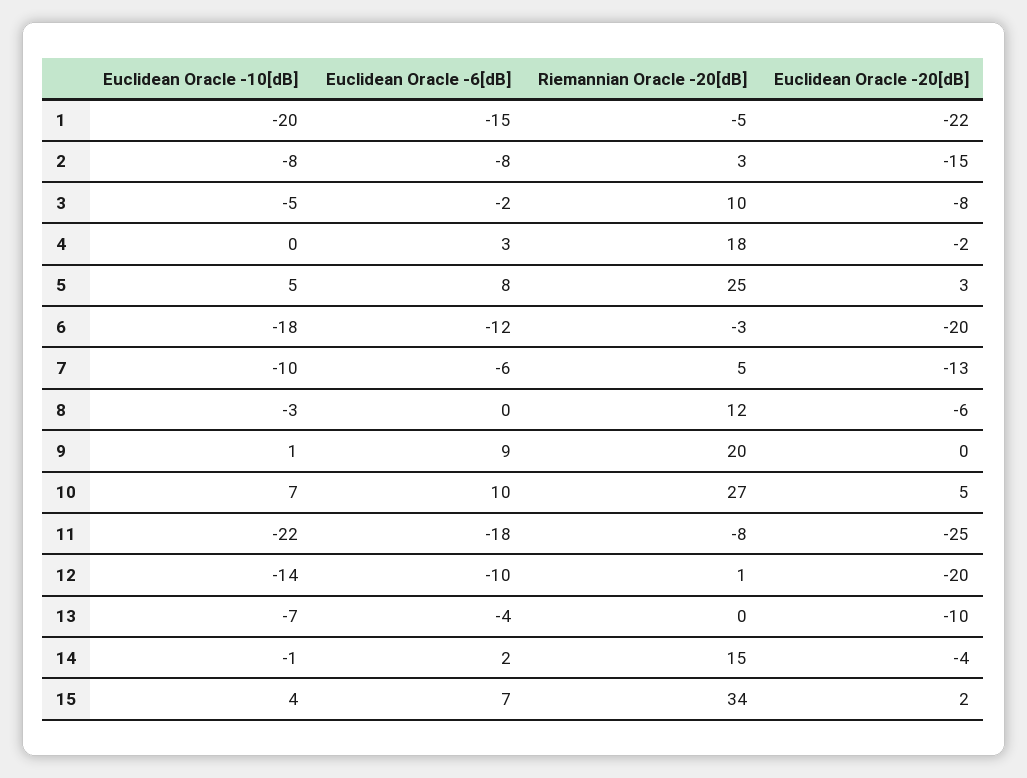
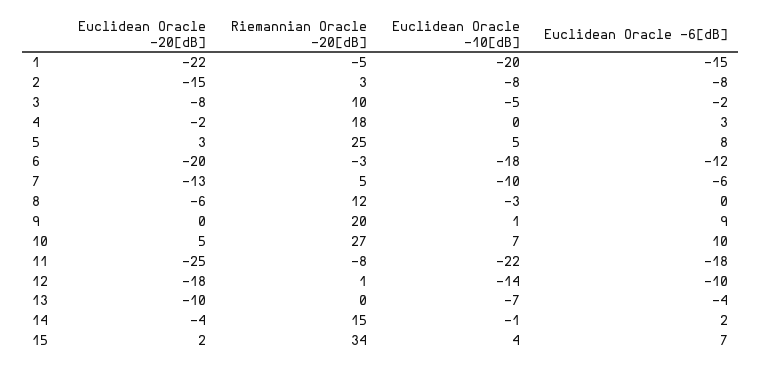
Euclidean Oracle -20[dB], 12: -20 -> -18

